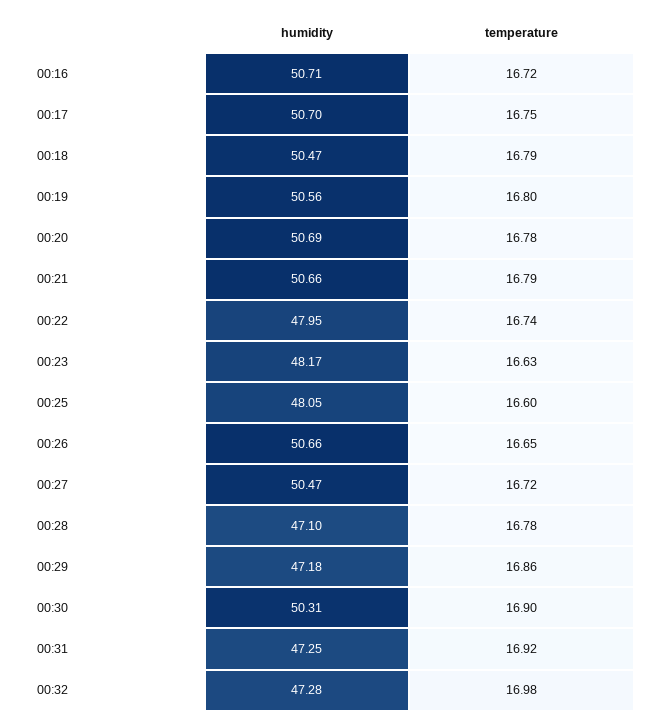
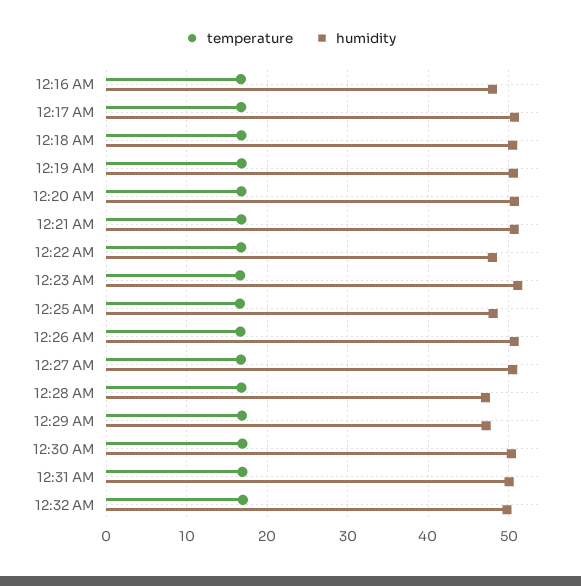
humidity, 00:16: 50.71 -> 48
humidity, 00:23: 48.17 -> 51
humidity, 00:31: 47.25 -> 50
humidity, 00:32: 47.28 -> 50

